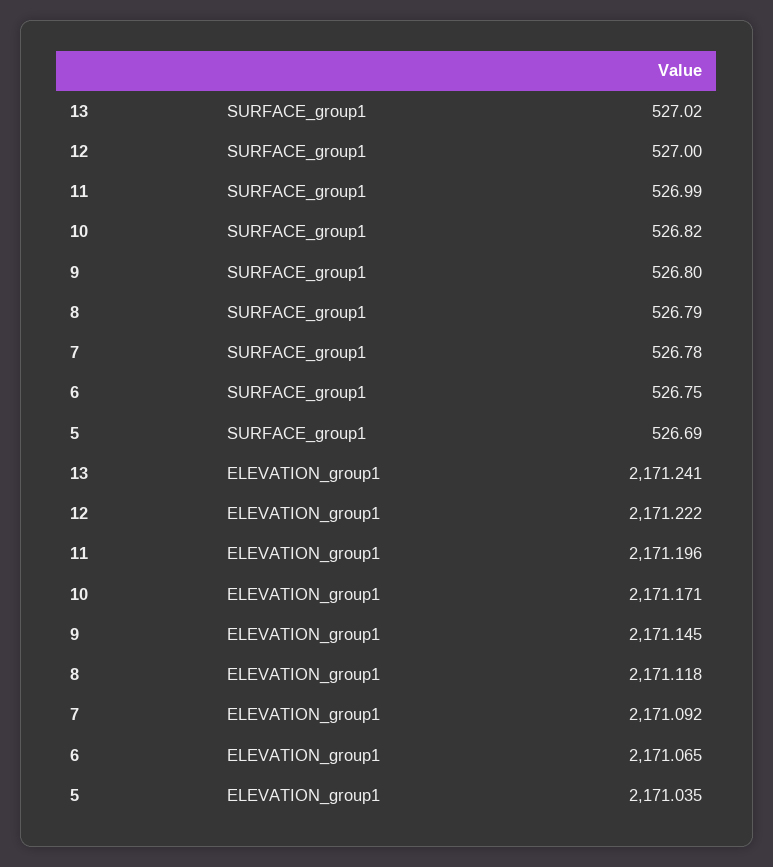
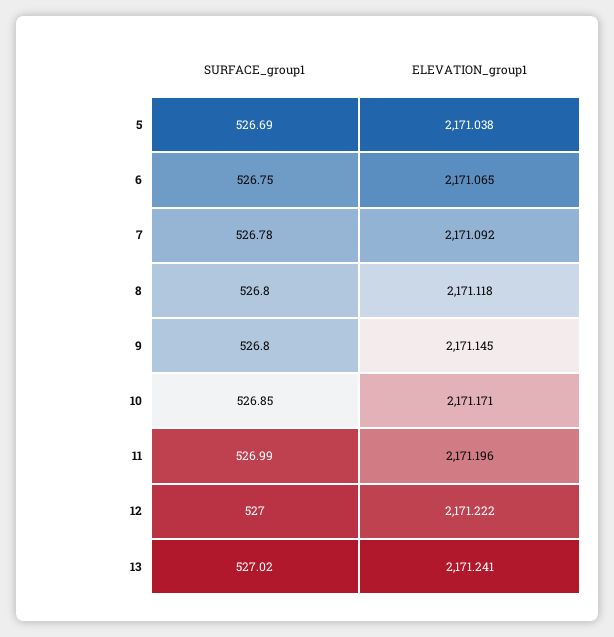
10, SURFACE_group1: 526.82 -> 526.85
8, SURFACE_group1: 526.79 -> 526.8
5, ELEVATION_group1: 2171.035 -> 2171.038

